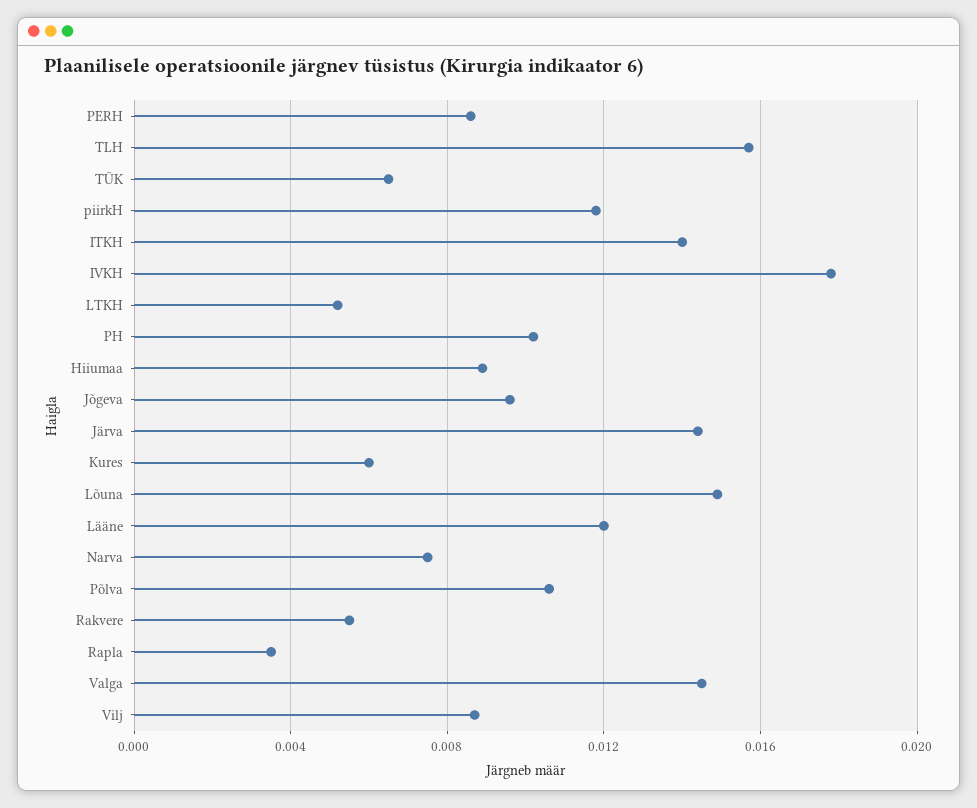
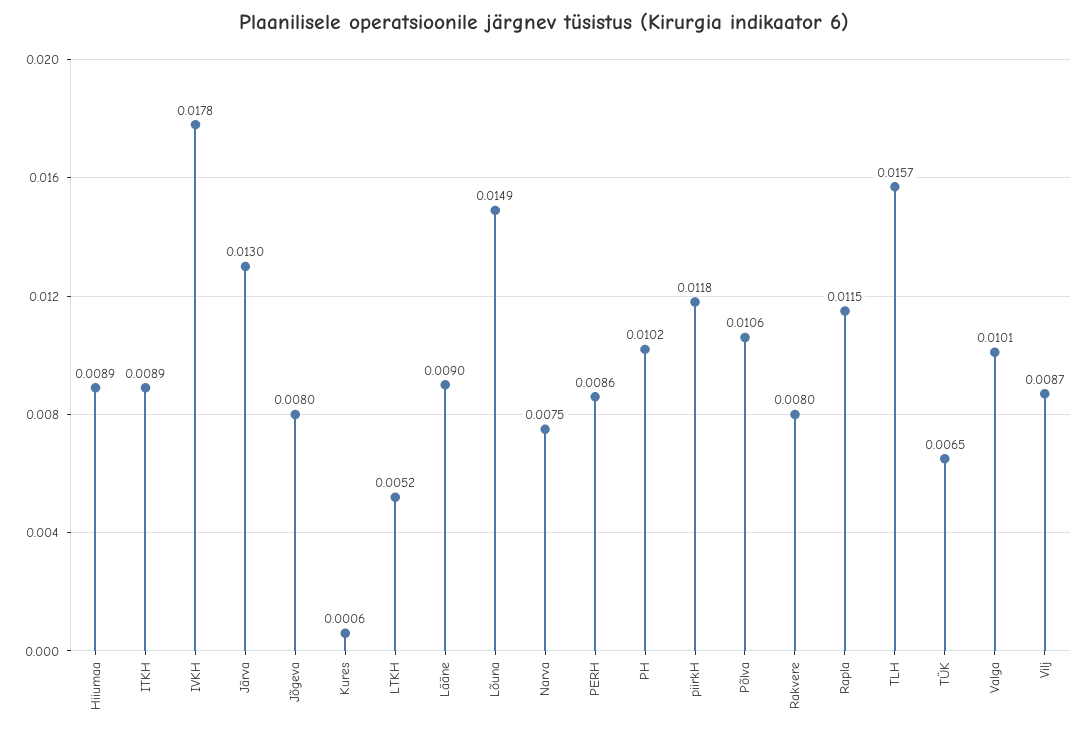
ITKH: 0.014 -> 0.0089
Jõgeva: 0.0095 -> 0.008
Järva: 0.0145 -> 0.013
Kures: 0.006 -> 0.0006
Lääne: 0.012 -> 0.009
Rakvere: 0.0055 -> 0.008
Rapla: 0.0035 -> 0.0115
Valga: 0.0145 -> 0.0101

